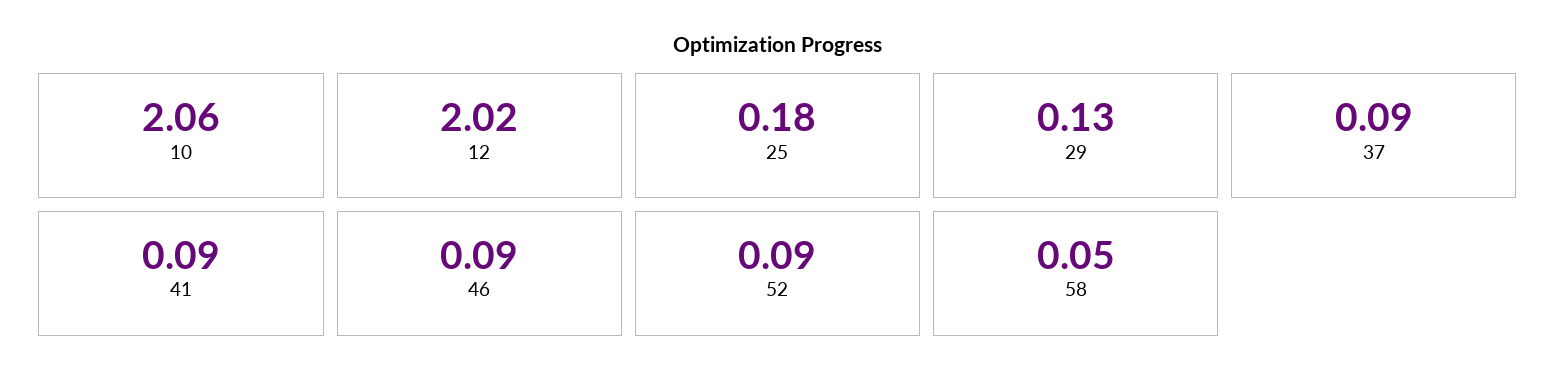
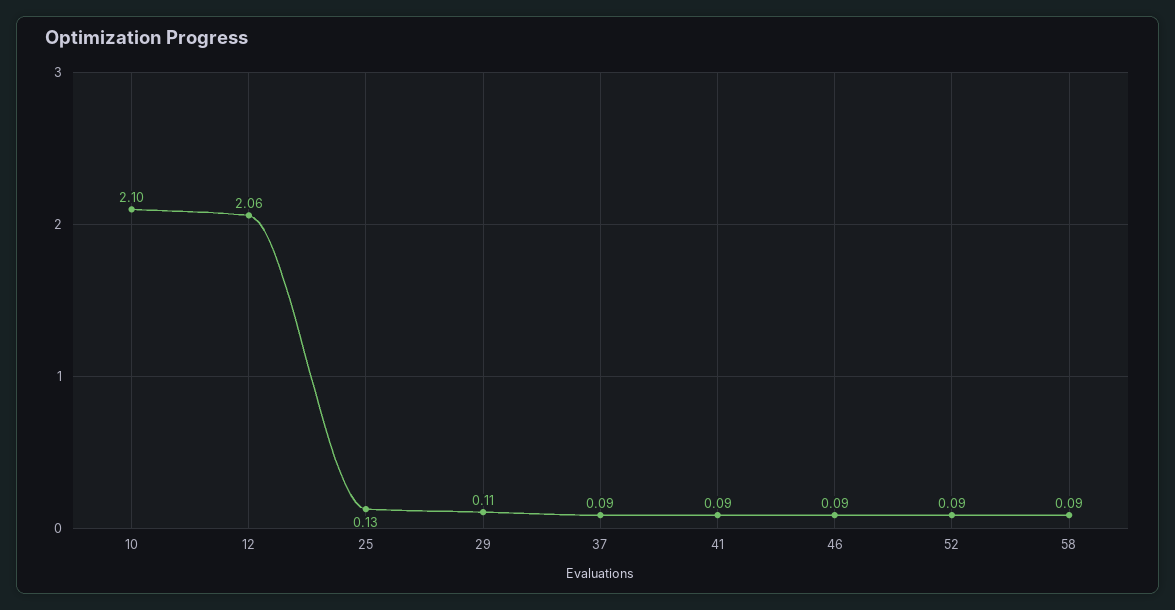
10: 2.06 -> 2.1
12: 2.02 -> 2.06
25: 0.18 -> 0.13
29: 0.13 -> 0.11
58: 0.05 -> 0.09

